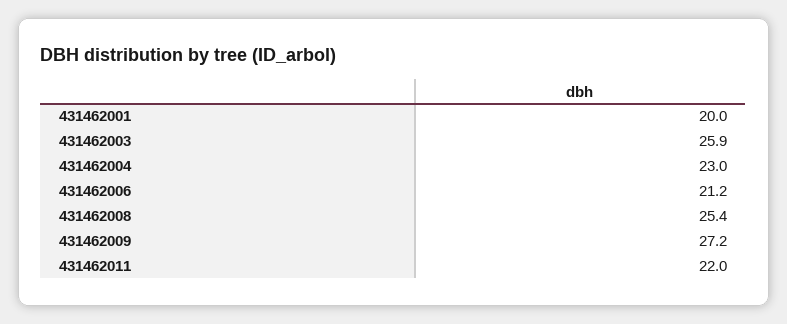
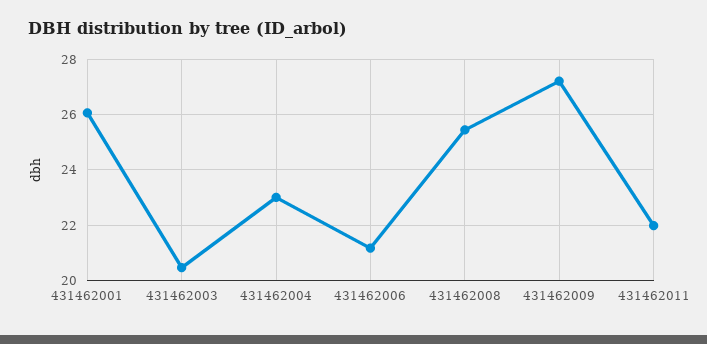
431462001: 20 -> 26
431462003: 25.9 -> 20.5

